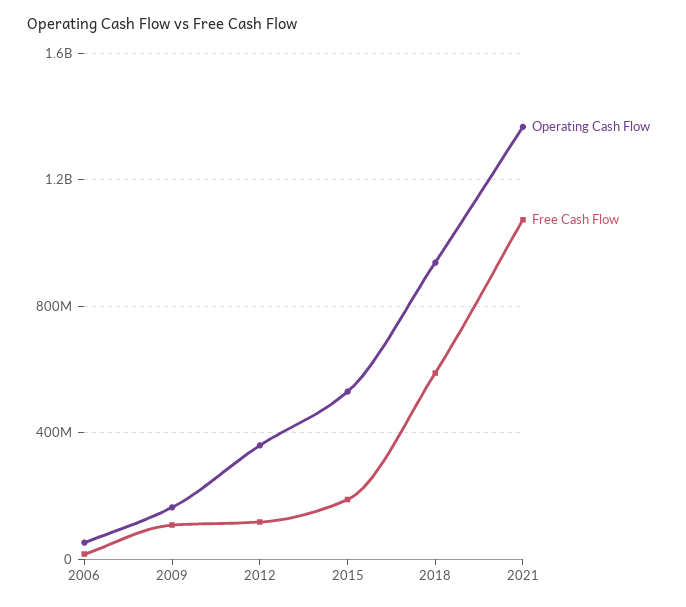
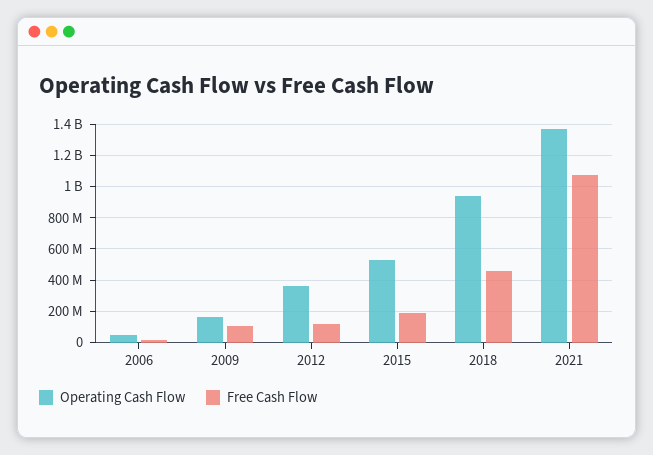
Free Cash Flow, 2018: 600000000 -> 450000000

